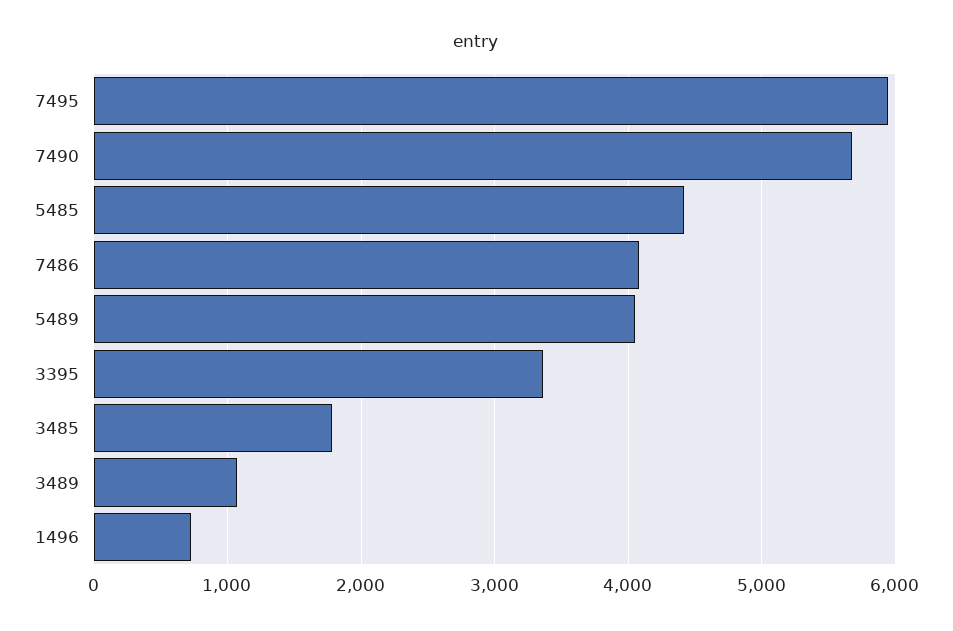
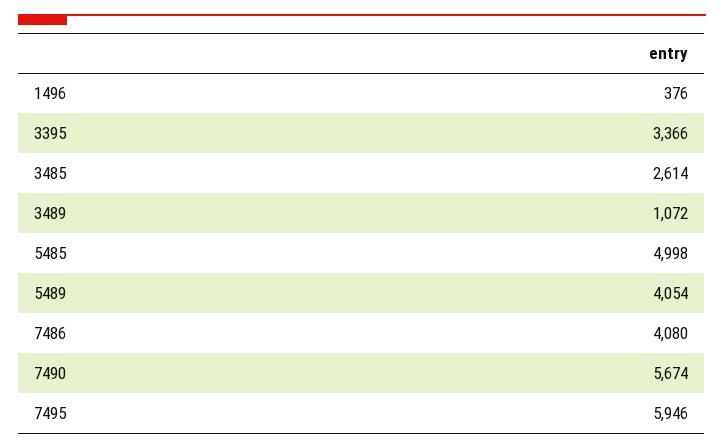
5485: 4400 -> 4998
3485: 1800 -> 2614
1496: 700 -> 376

